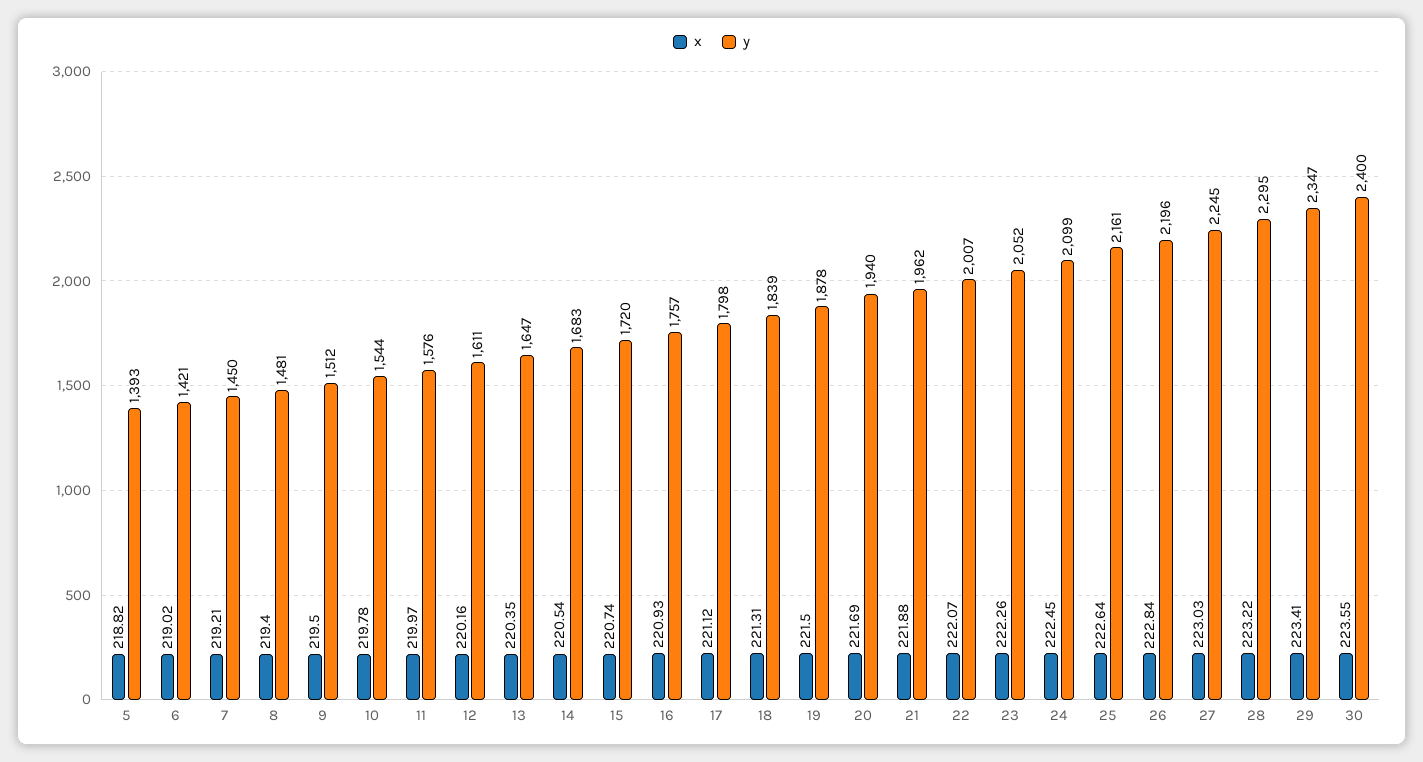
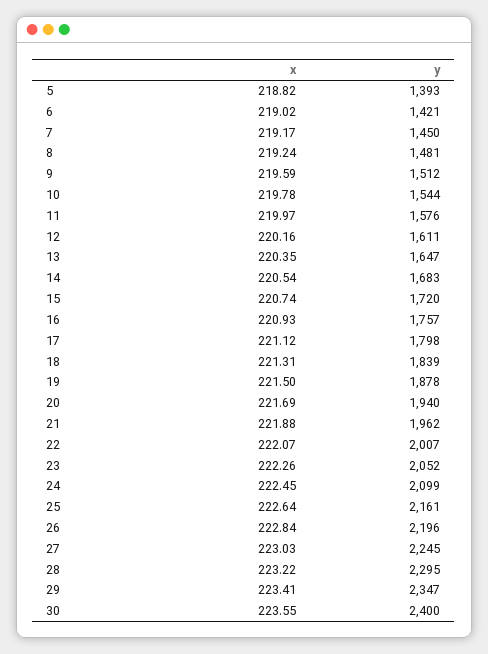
x, 7: 219.21 -> 219.17
x, 8: 219.4 -> 219.24
x, 9: 219.5 -> 219.59

